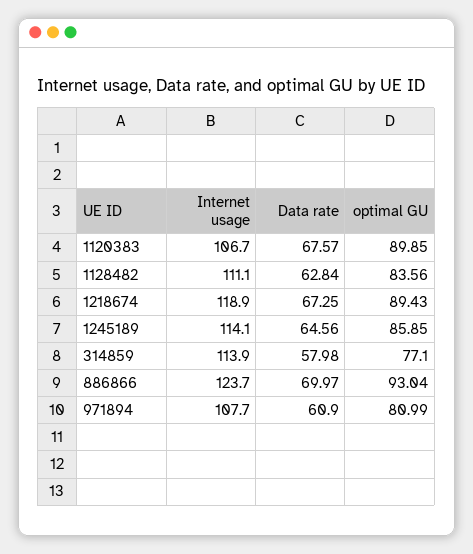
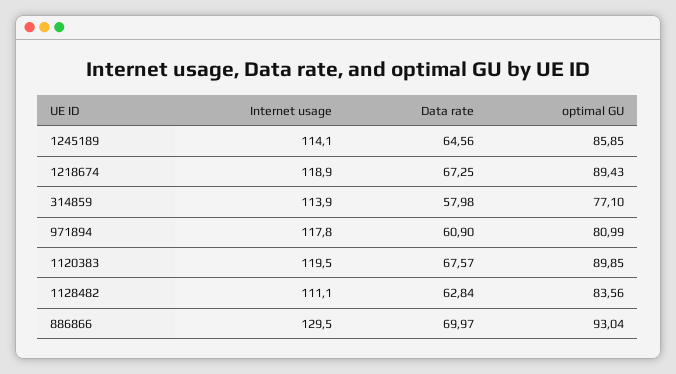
Internet usage, 1120383: 106.7 -> 119.5
Internet usage, 886866: 123.7 -> 129.5
Internet usage, 971894: 107.7 -> 117.8

